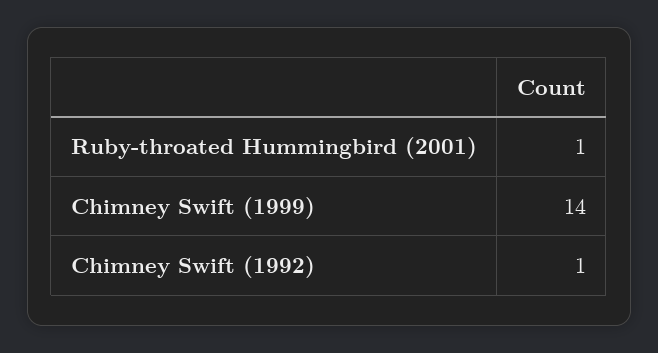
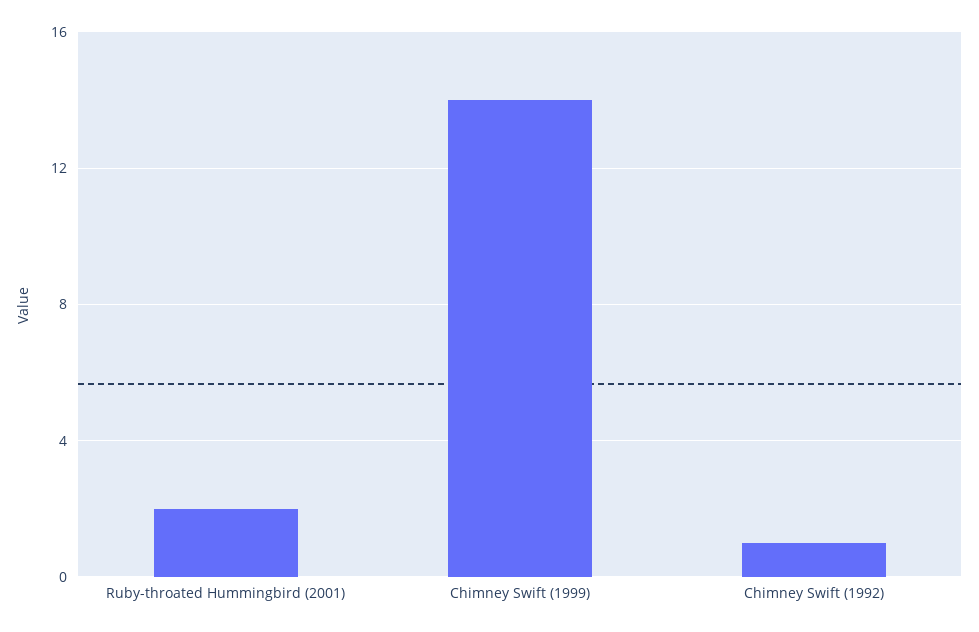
Ruby-throated Hummingbird (2001): 1 -> 2

